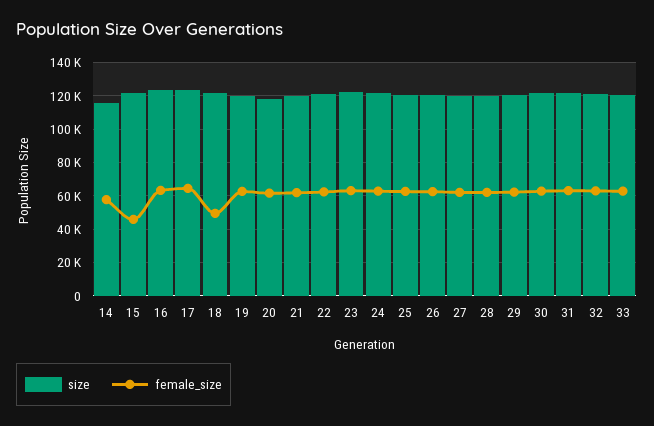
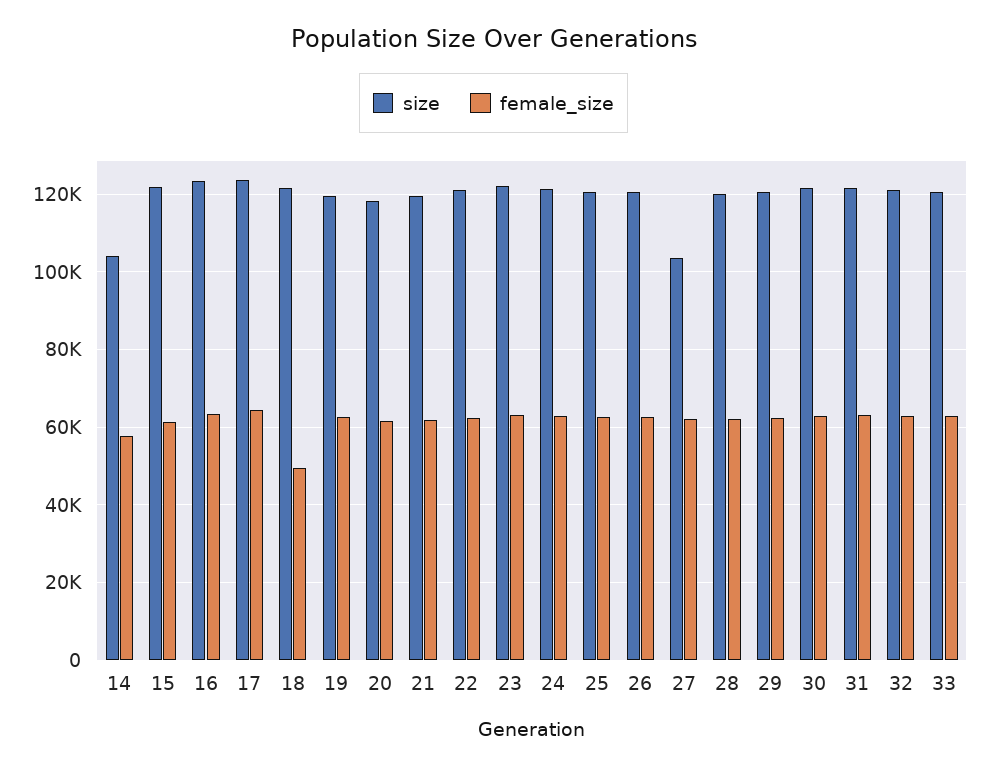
size, 14: 115000 -> 104000
female_size, 15: 45000 -> 62000
size, 27: 120000 -> 104000

